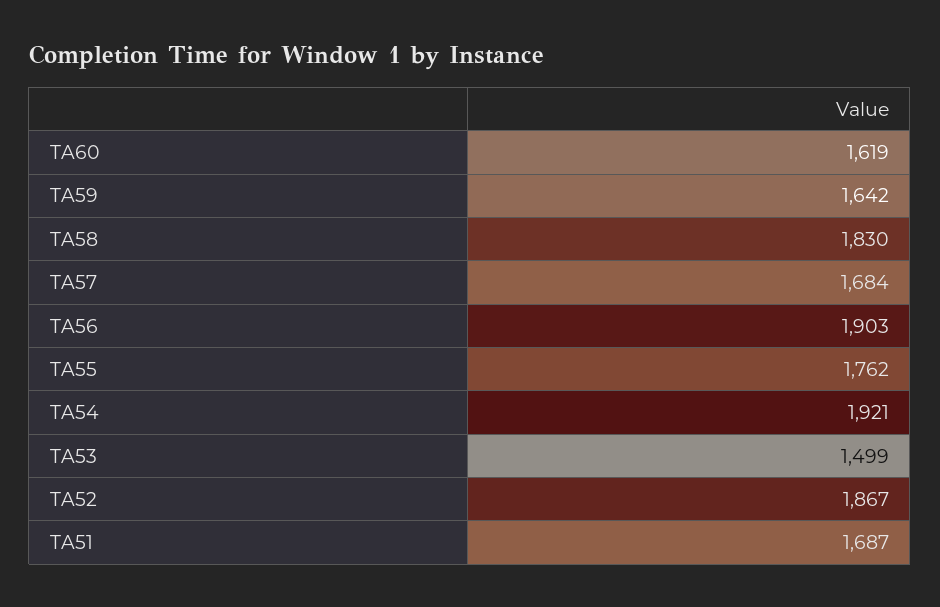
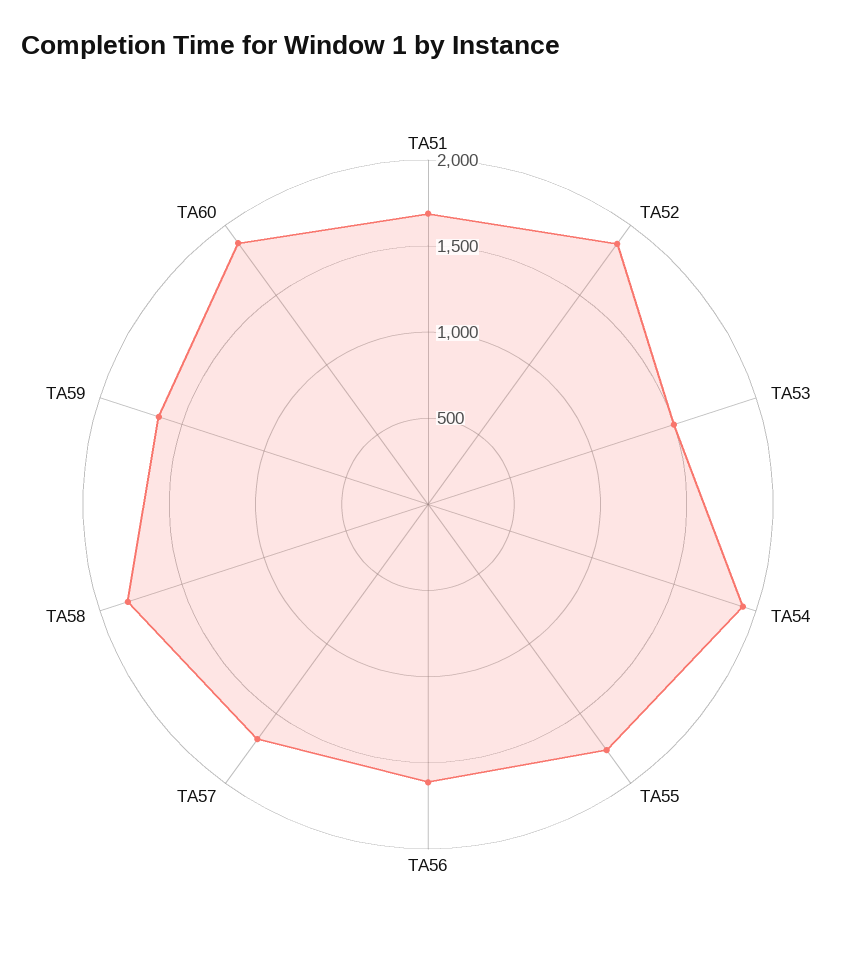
TA60: 1619 -> 1900
TA56: 1903 -> 1600

